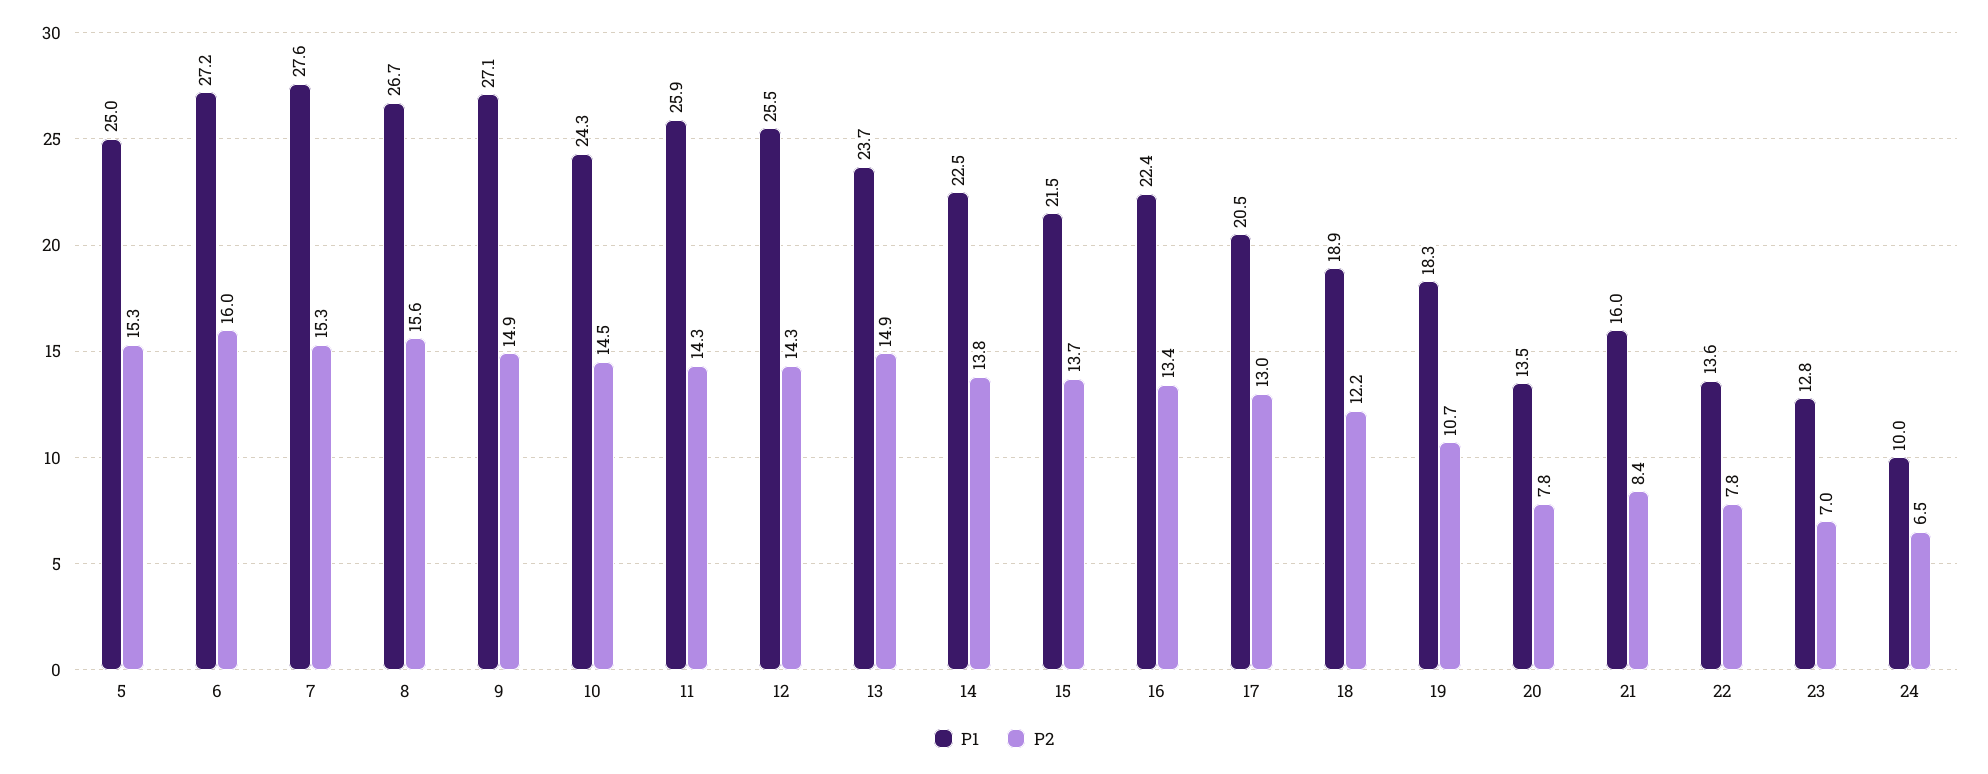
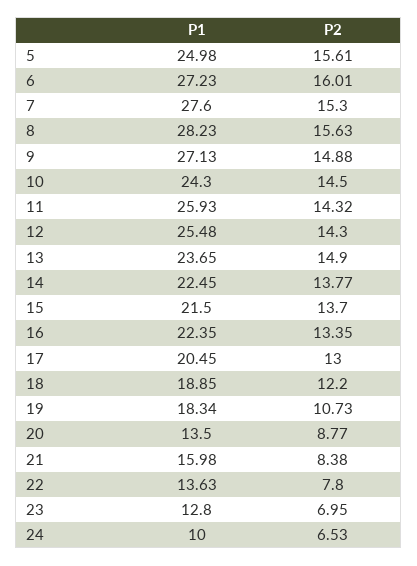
P2, 5: 15.3 -> 15.61
P1, 8: 26.7 -> 28.23
P2, 20: 7.8 -> 8.77

